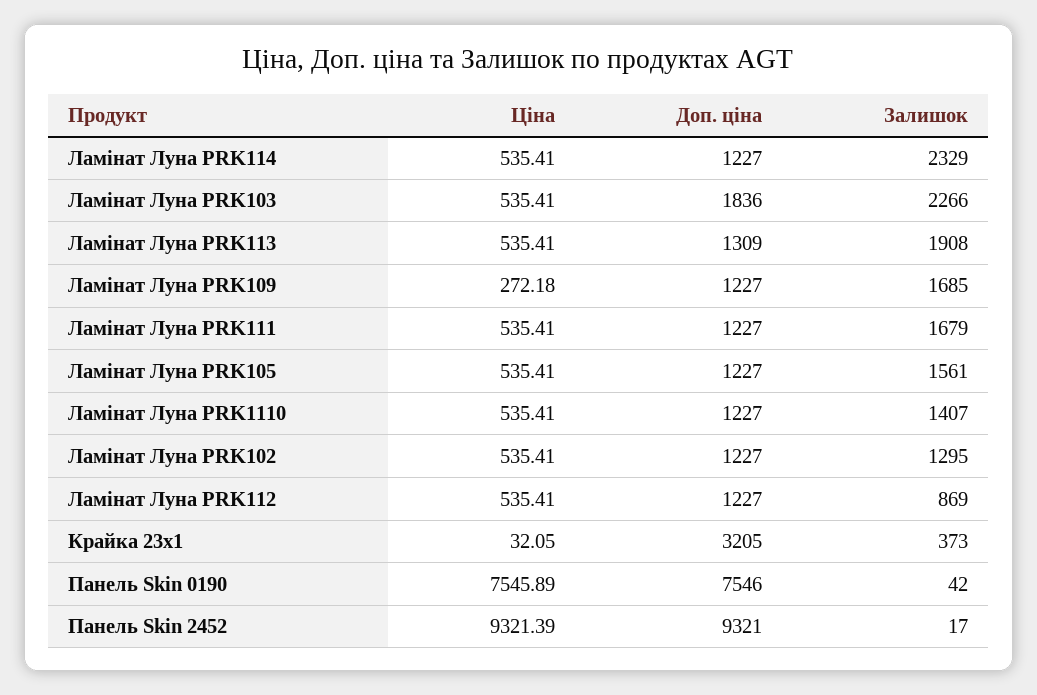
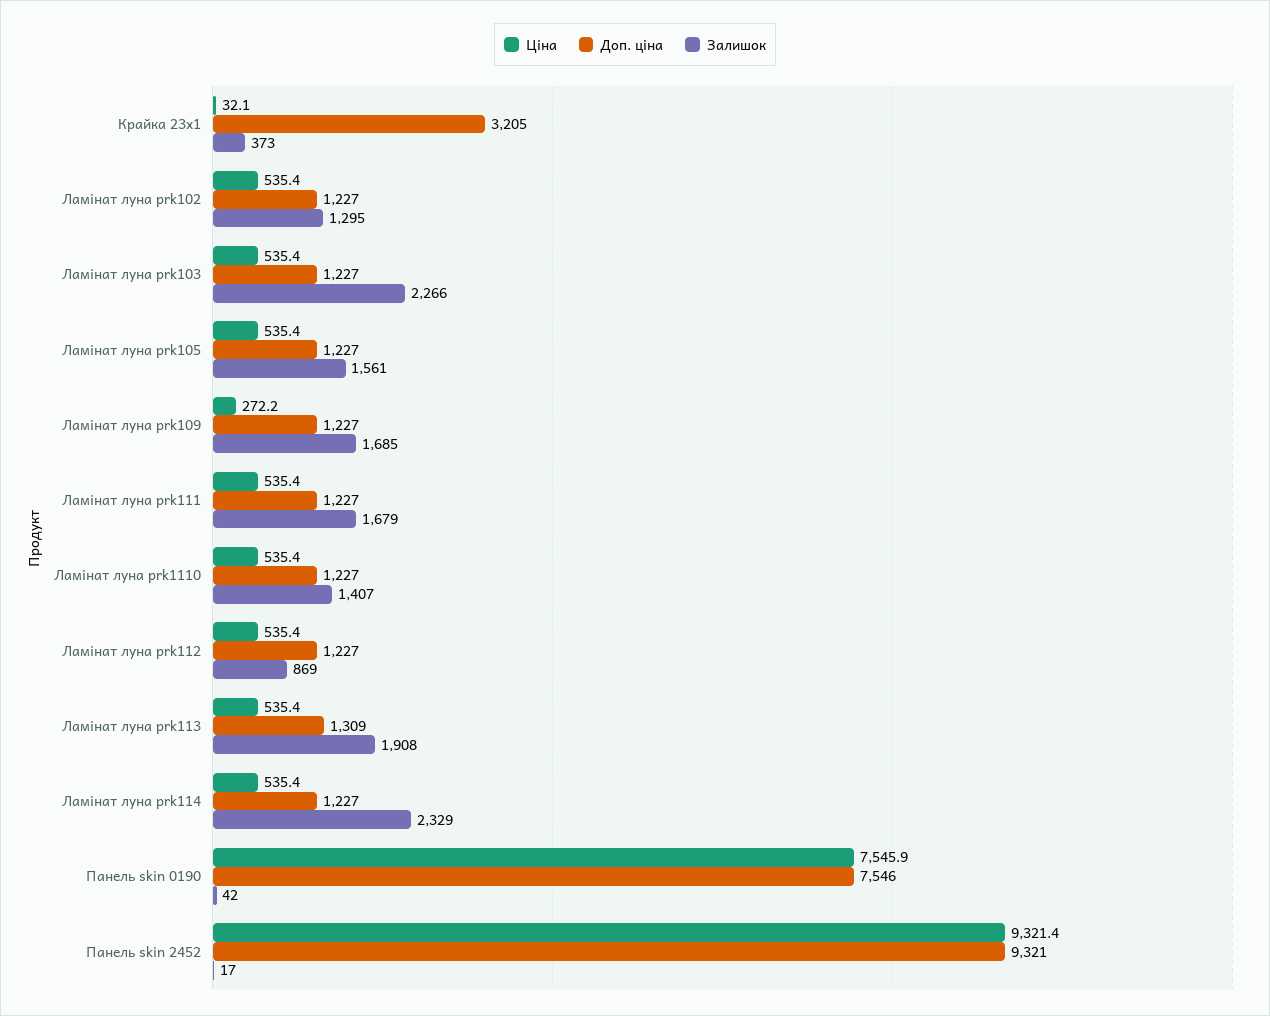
Доп. ціна, Ламінат Луна PRK103: 1836 -> 1227

